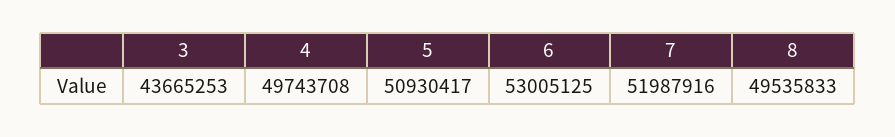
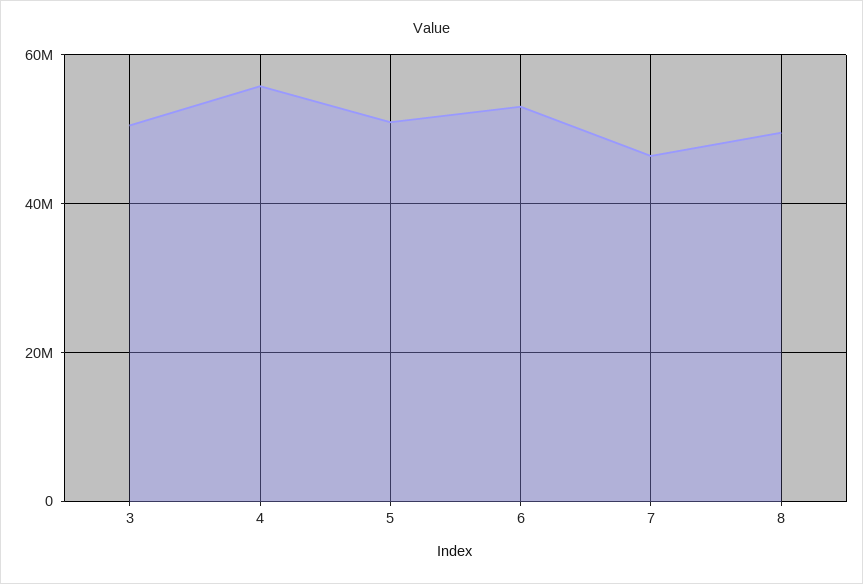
3: 43665253 -> 50000000
4: 49743708 -> 56000000
7: 51987916 -> 46000000

